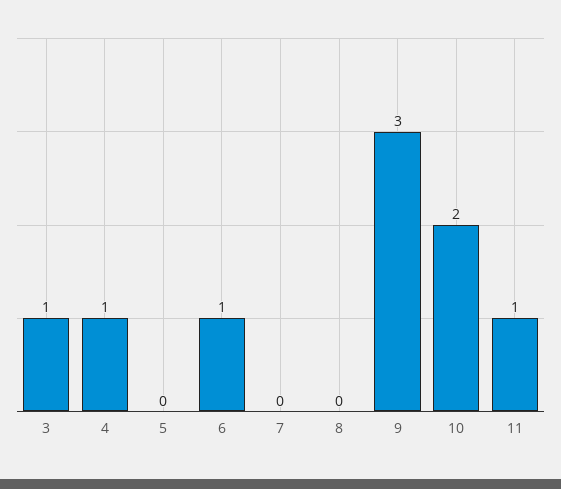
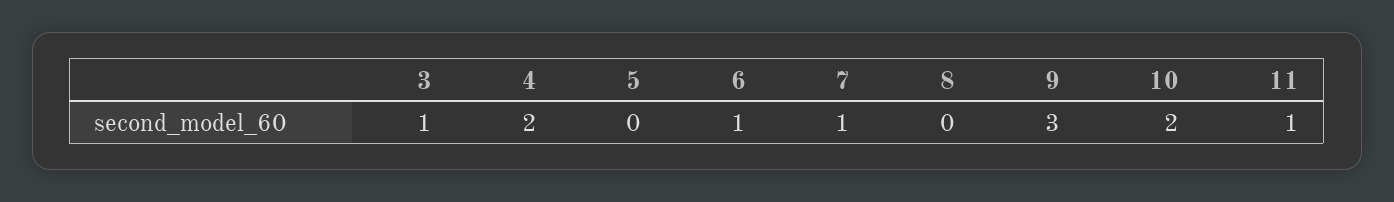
4: 1 -> 2
7: 0 -> 1

